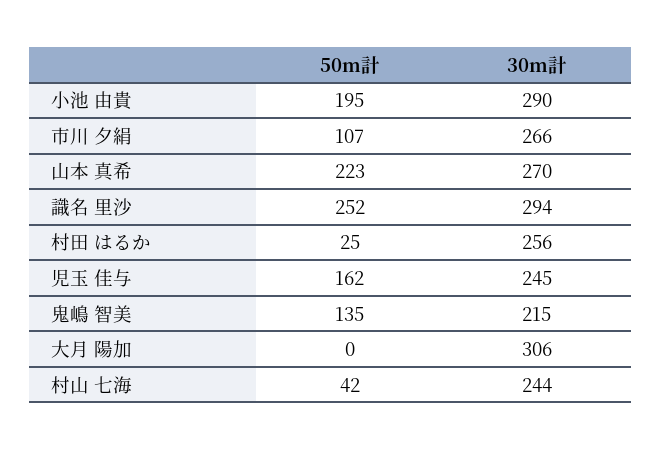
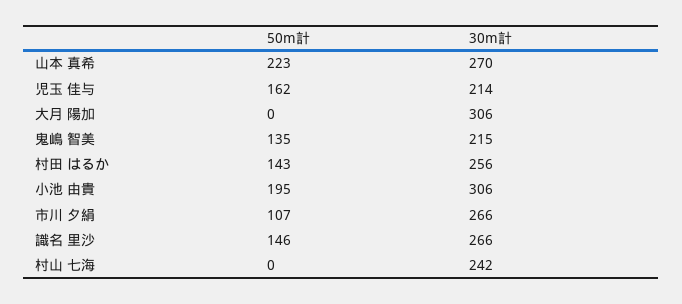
30m計, 小池 由貴: 290 -> 306
50m計, 識名 里沙: 252 -> 146
30m計, 識名 里沙: 294 -> 266
50m計, 村田 はるか: 25 -> 143
30m計, 児玉 佳与: 245 -> 214
50m計, 村山 七海: 42 -> 0
30m計, 村山 七海: 244 -> 242

